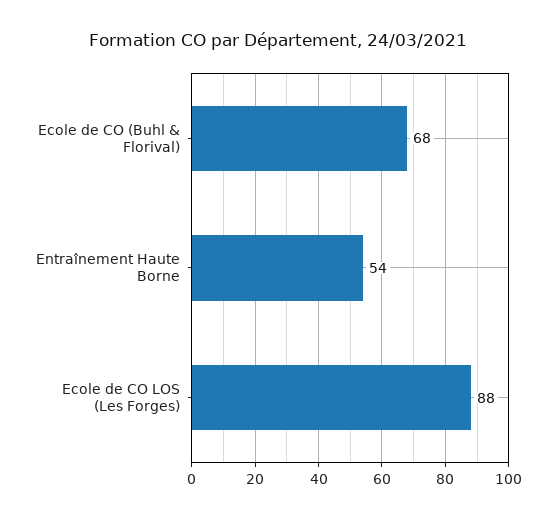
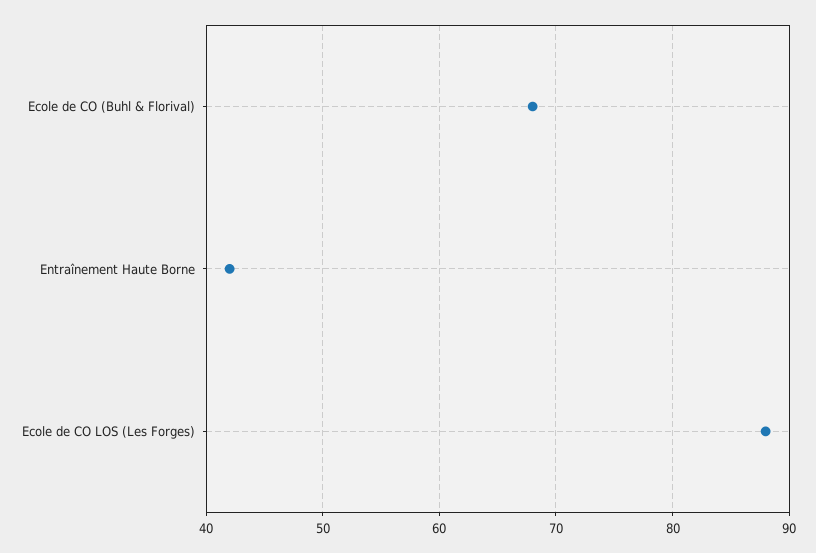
Entraînement Haute Borne: 54 -> 42

